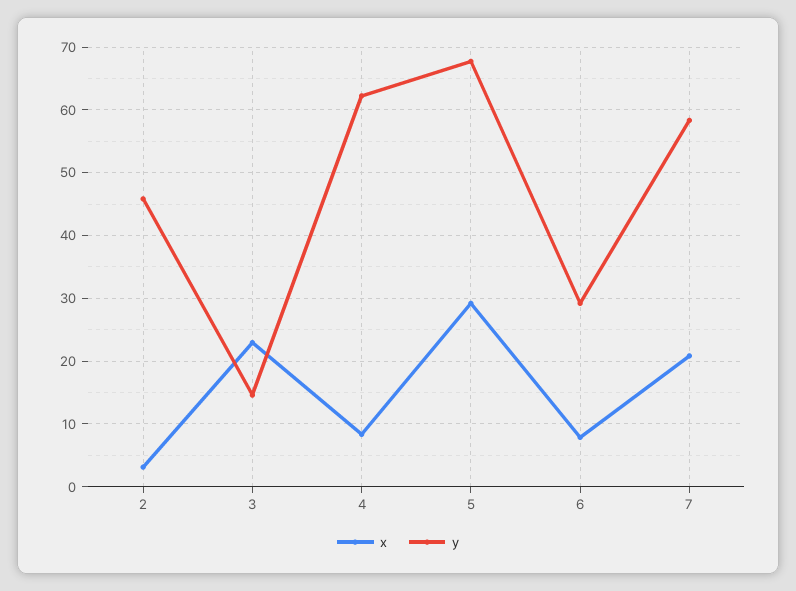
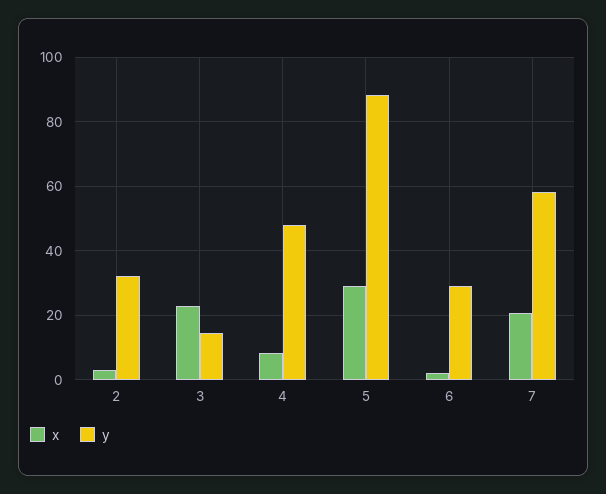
y, 2: 46 -> 32
y, 4: 62 -> 48
y, 5: 68 -> 88
x, 6: 8 -> 2

